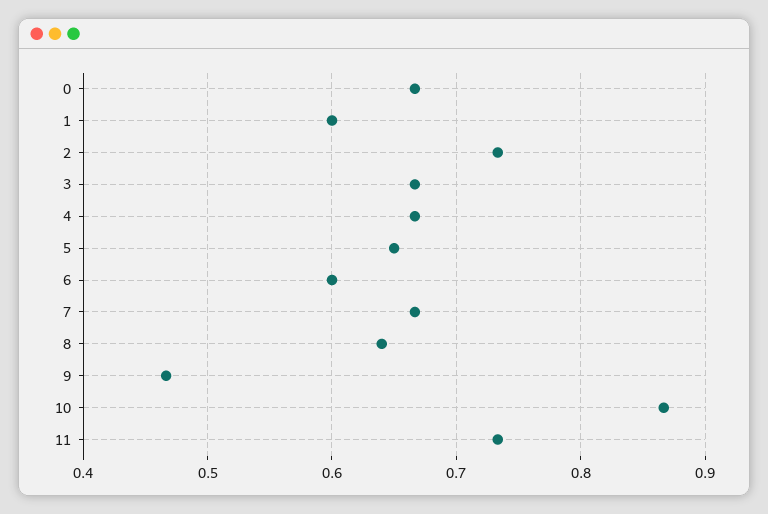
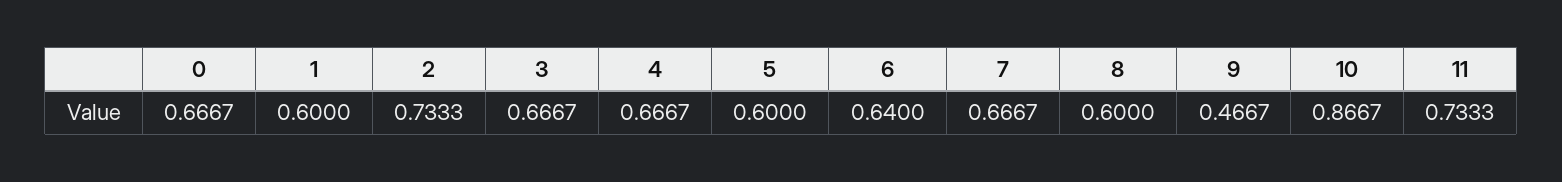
5: 0.65 -> 0.6
6: 0.6 -> 0.64
8: 0.64 -> 0.6

